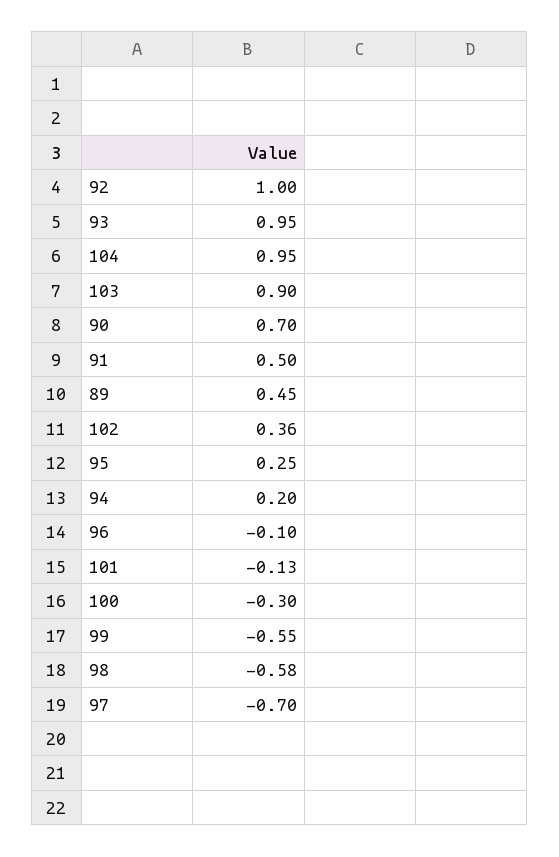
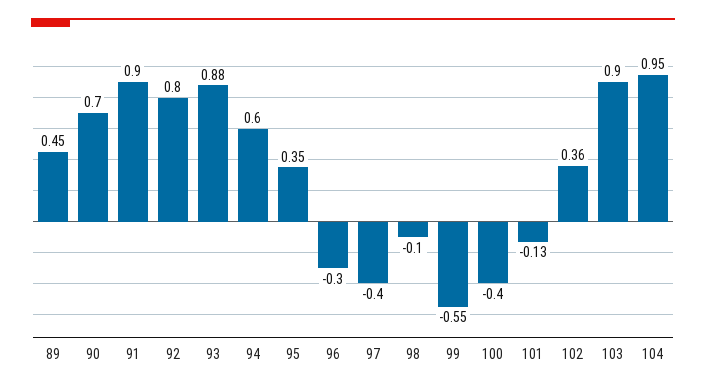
92: 1 -> 0.8
93: 0.95 -> 0.88
91: 0.5 -> 0.9
95: 0.25 -> 0.35
94: 0.2 -> 0.6
96: -0.1 -> -0.3
100: -0.3 -> -0.4
98: -0.58 -> -0.1
97: -0.7 -> -0.4

